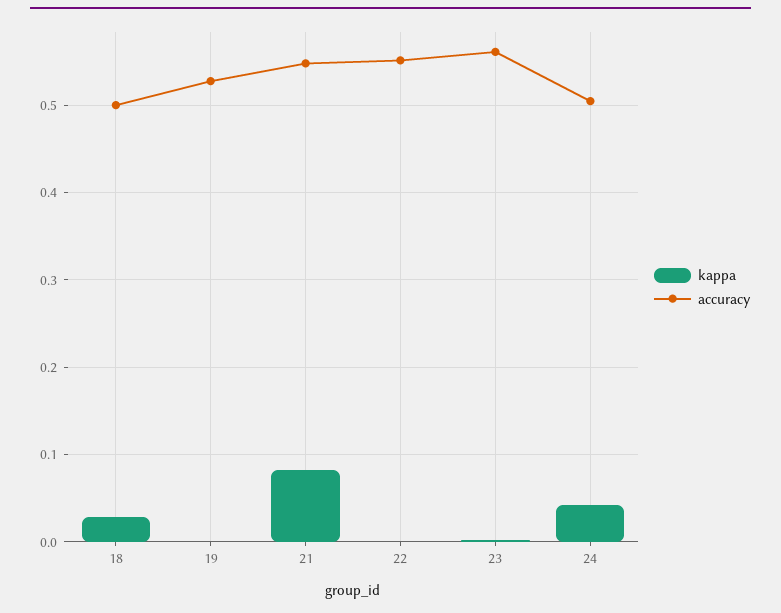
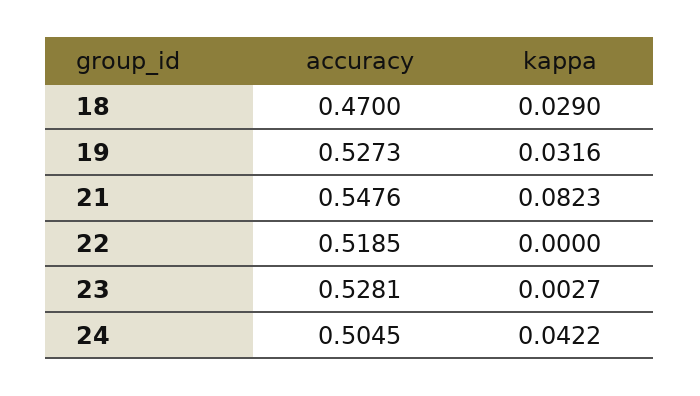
accuracy, 18: 0.5 -> 0.47
kappa, 19: 0 -> 0.0316
accuracy, 22: 0.55 -> 0.5185
accuracy, 23: 0.56 -> 0.5281

